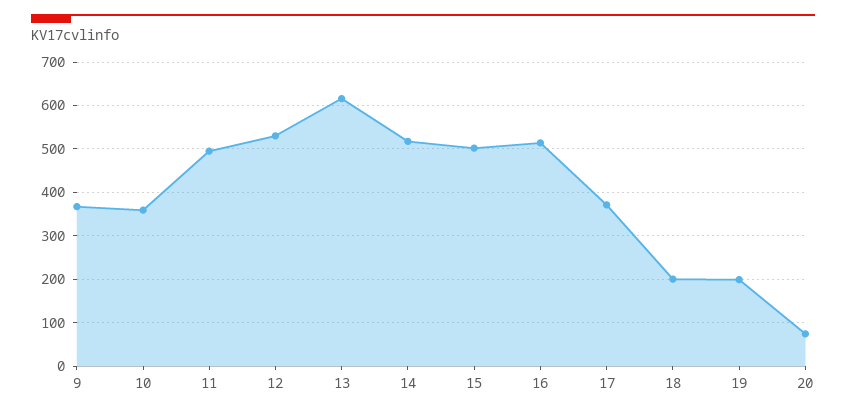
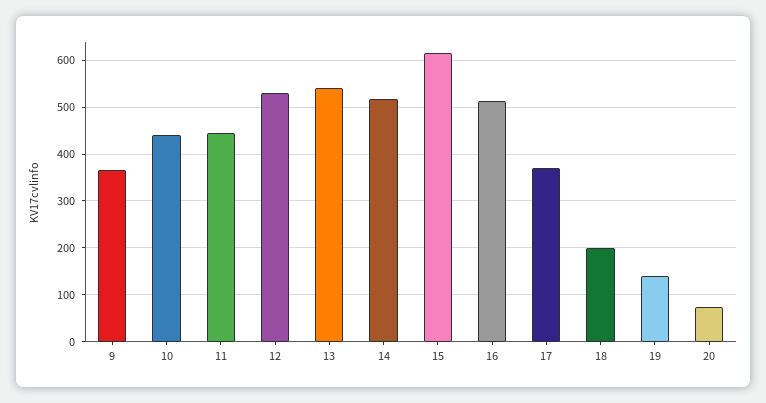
10: 360 -> 440
11: 500 -> 440
13: 620 -> 540
15: 500 -> 620
19: 200 -> 140

